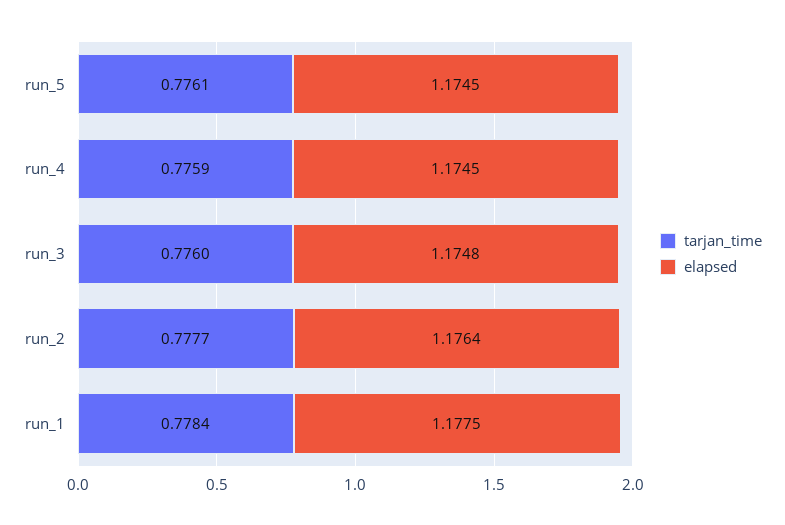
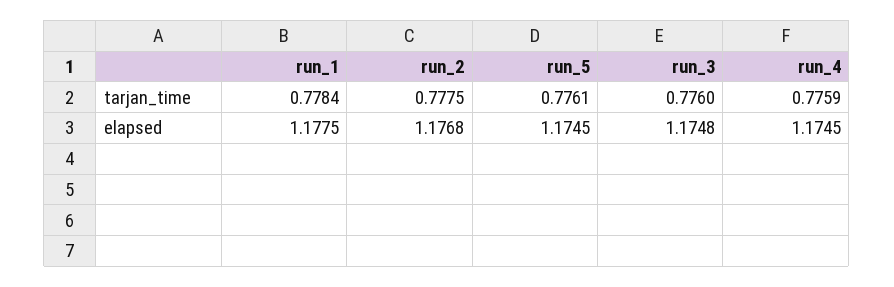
tarjan_time, run_2: 0.7777 -> 0.7775
elapsed, run_2: 1.1764 -> 1.1768

